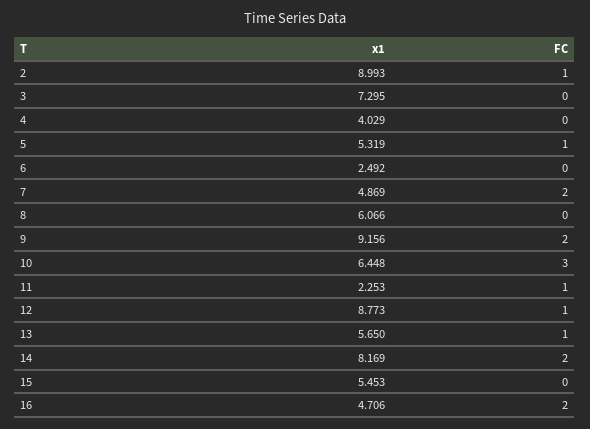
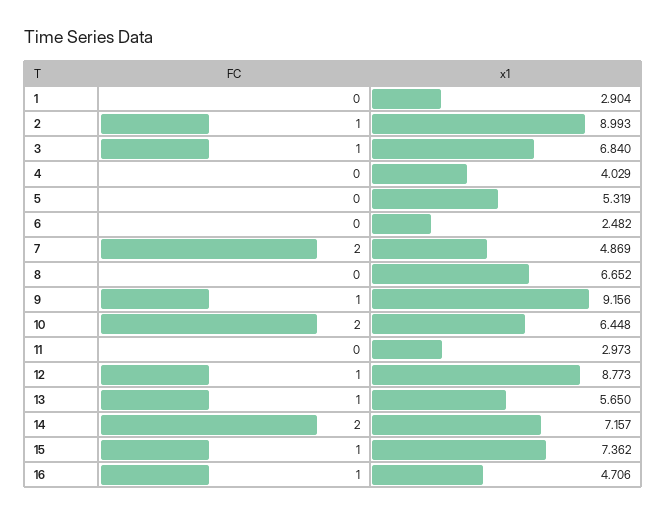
x1, 3: 7.295 -> 6.84
FC, 3: 0 -> 1
FC, 5: 1 -> 0
x1, 6: 2.492 -> 2.482
x1, 8: 6.066 -> 6.652
FC, 9: 2 -> 1
FC, 10: 3 -> 2
x1, 11: 2.253 -> 2.973
FC, 11: 1 -> 0
x1, 14: 8.169 -> 7.157
x1, 15: 5.453 -> 7.362
FC, 15: 0 -> 1
FC, 16: 2 -> 1
FC, 1: none -> 0
x1, 1: none -> 2.904

